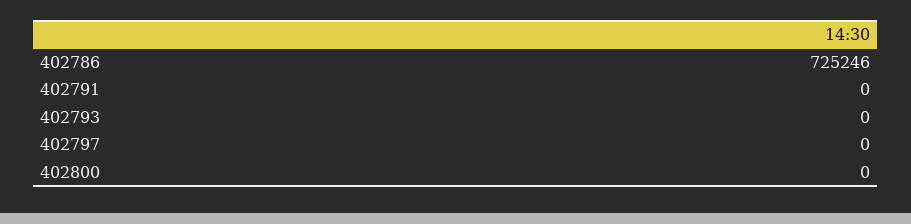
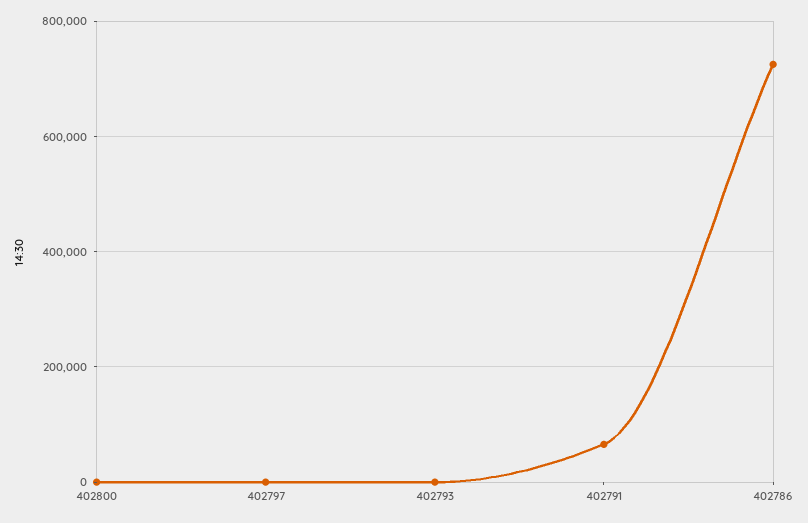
402791: 0 -> 60000

